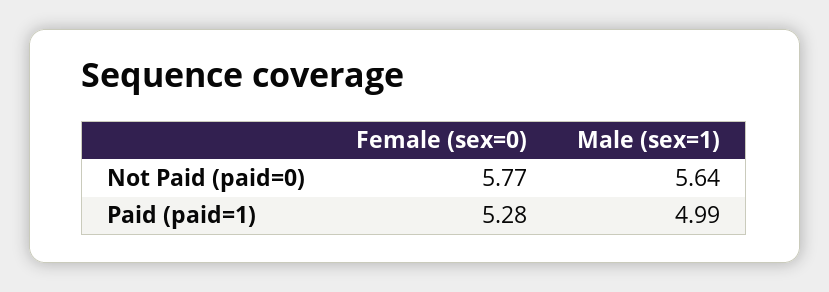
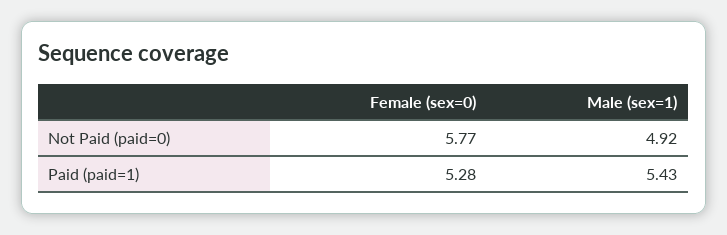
Male (sex=1), Not Paid (paid=0): 5.64 -> 4.92
Male (sex=1), Paid (paid=1): 4.99 -> 5.43

